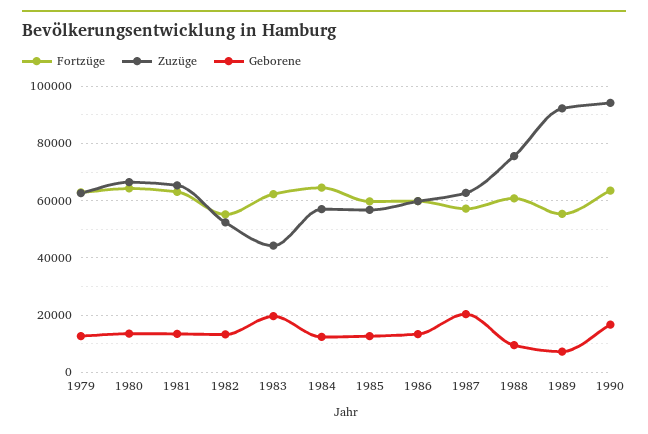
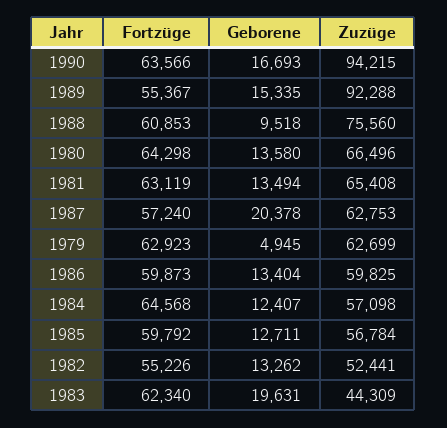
Geborene, 1979: 12500 -> 4945
Geborene, 1989: 7500 -> 15335

